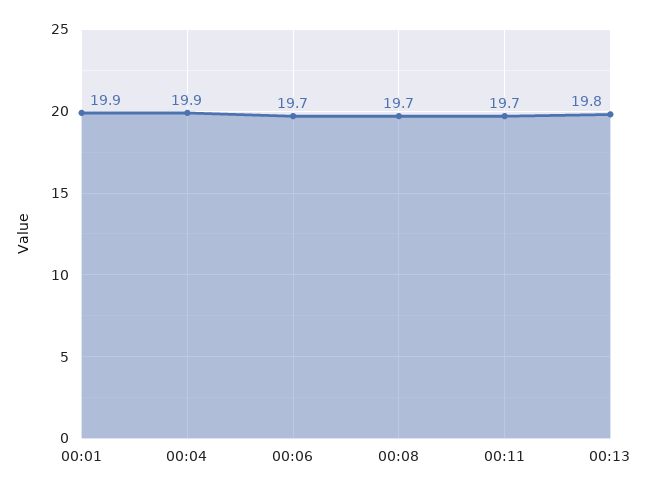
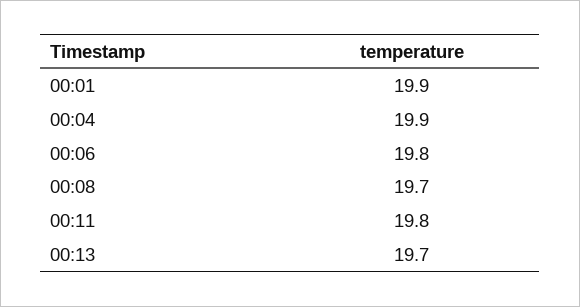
00:06: 19.7 -> 19.8
00:11: 19.7 -> 19.8
00:13: 19.8 -> 19.7

